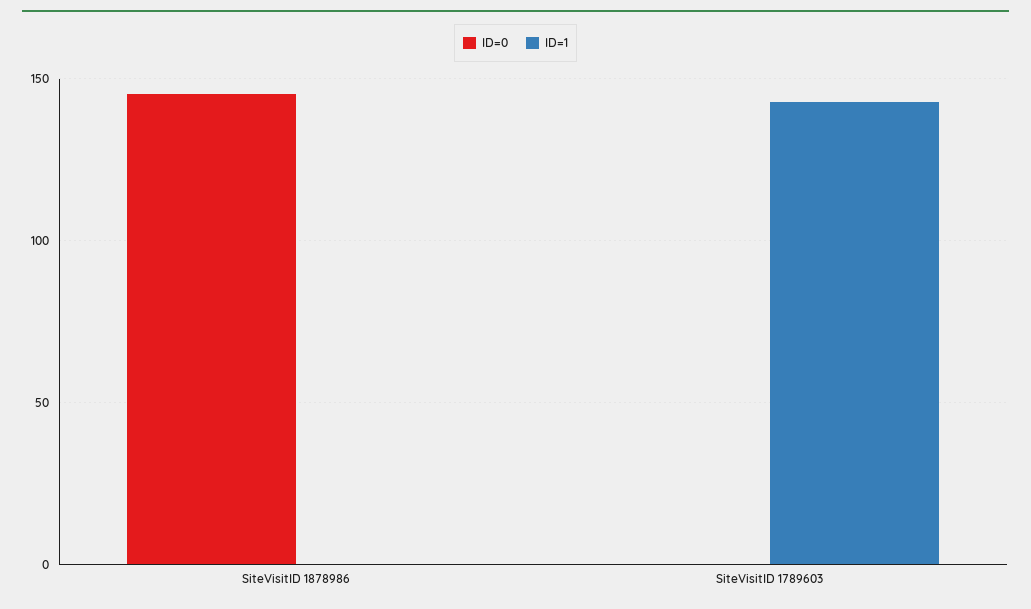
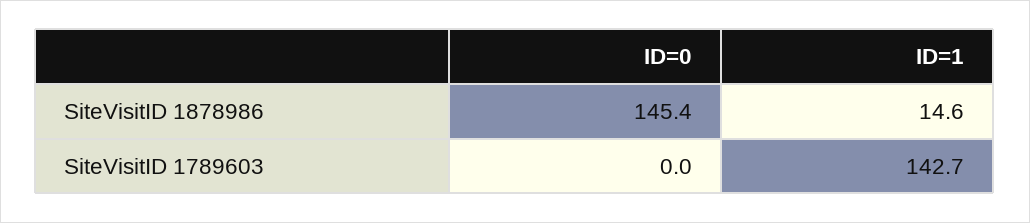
ID=1, SiteVisitID 1878986: 0 -> 14.6

